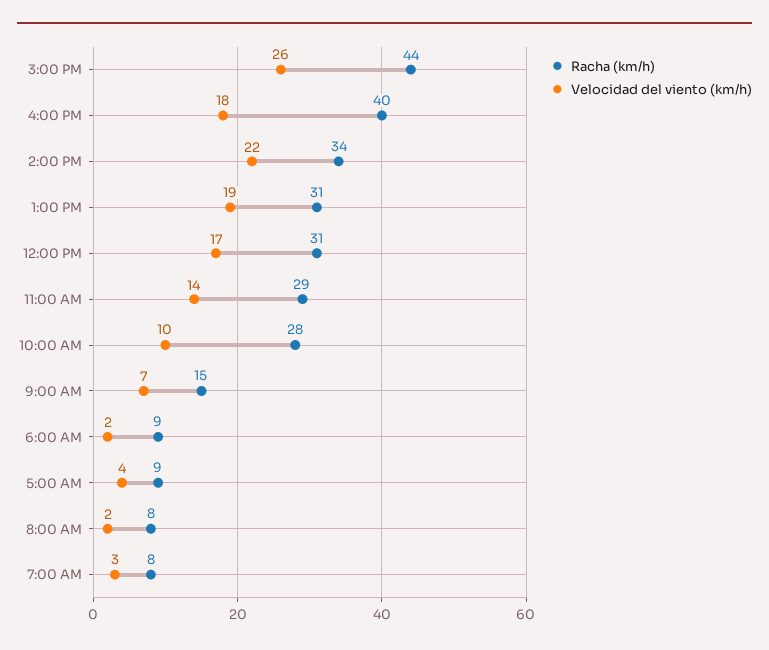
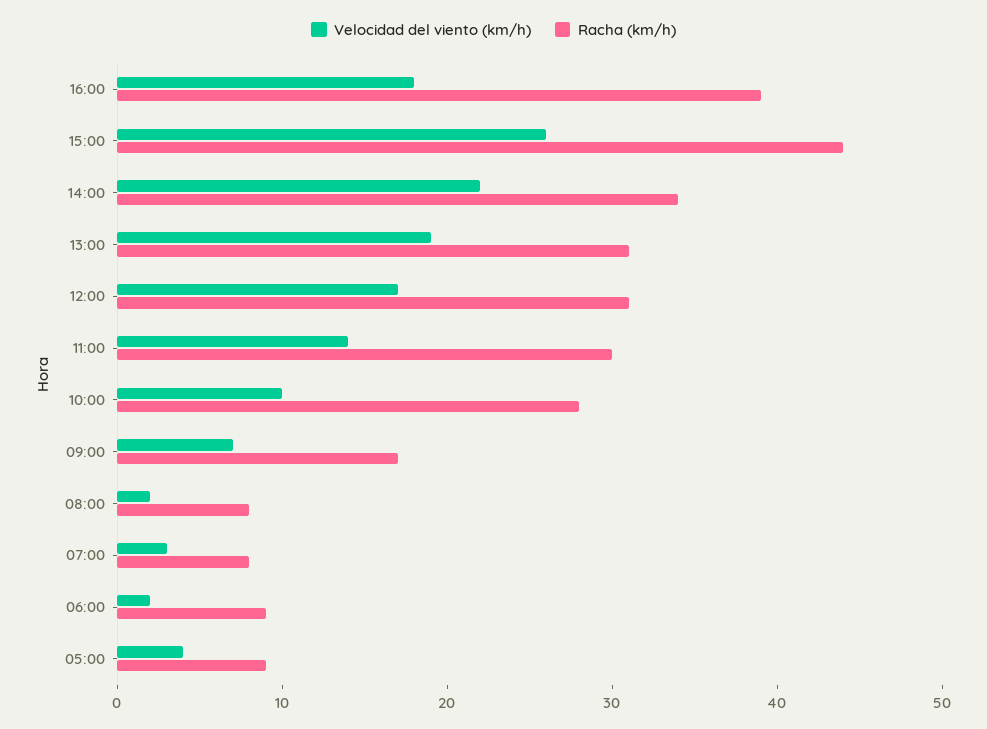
Racha (km/h), 4:00 PM: 40 -> 39
Racha (km/h), 11:00 AM: 29 -> 30
Racha (km/h), 9:00 AM: 15 -> 17

